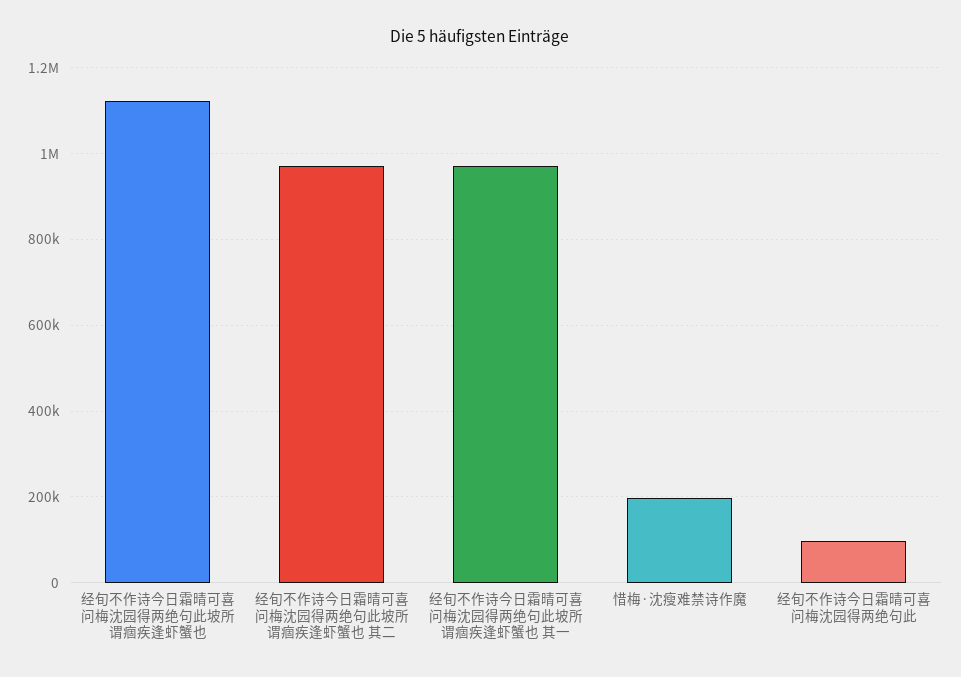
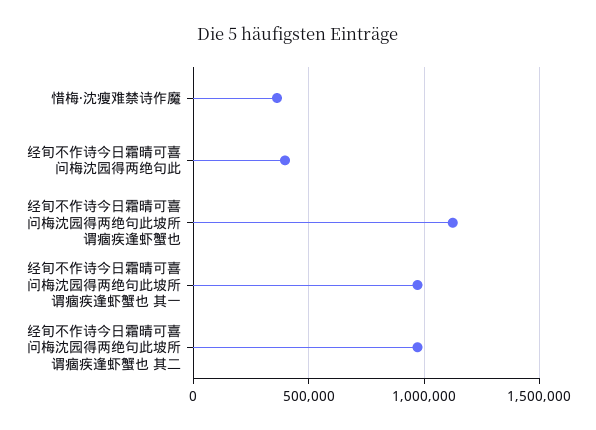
惜梅·沈瘦难禁诗作魔: 200000 -> 350000
经旬不作诗今日霜晴可喜问梅沈园得两绝句此: 100000 -> 400000

